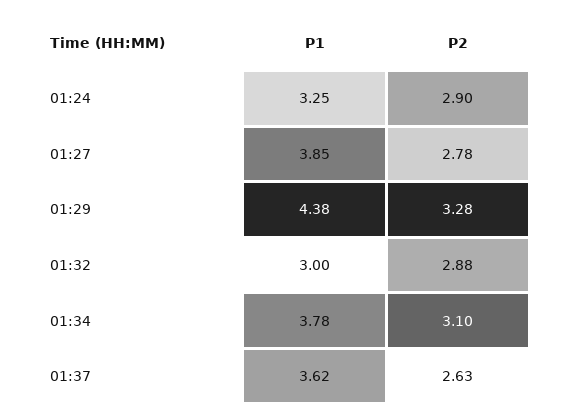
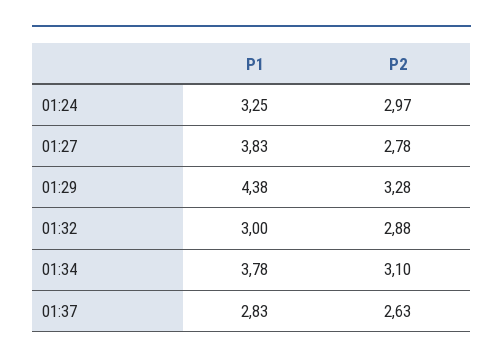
P2, 01:24: 2.9 -> 2.97
P1, 01:27: 3.85 -> 3.83
P1, 01:37: 3.62 -> 2.83

